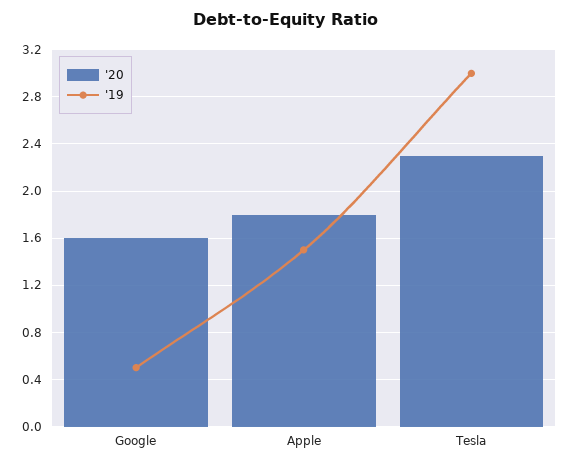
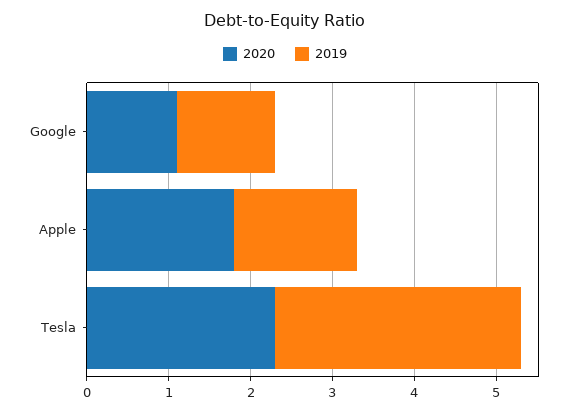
'20, Google: 1.6 -> 1.1
'19, Google: 0.5 -> 1.2

